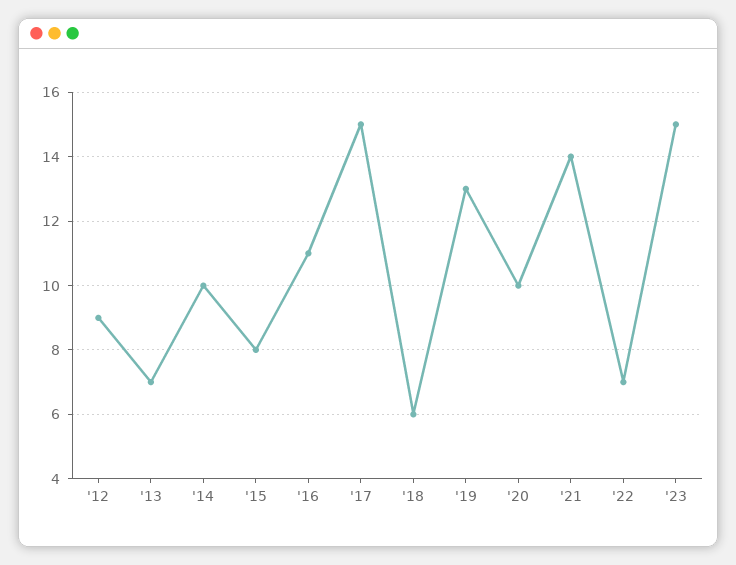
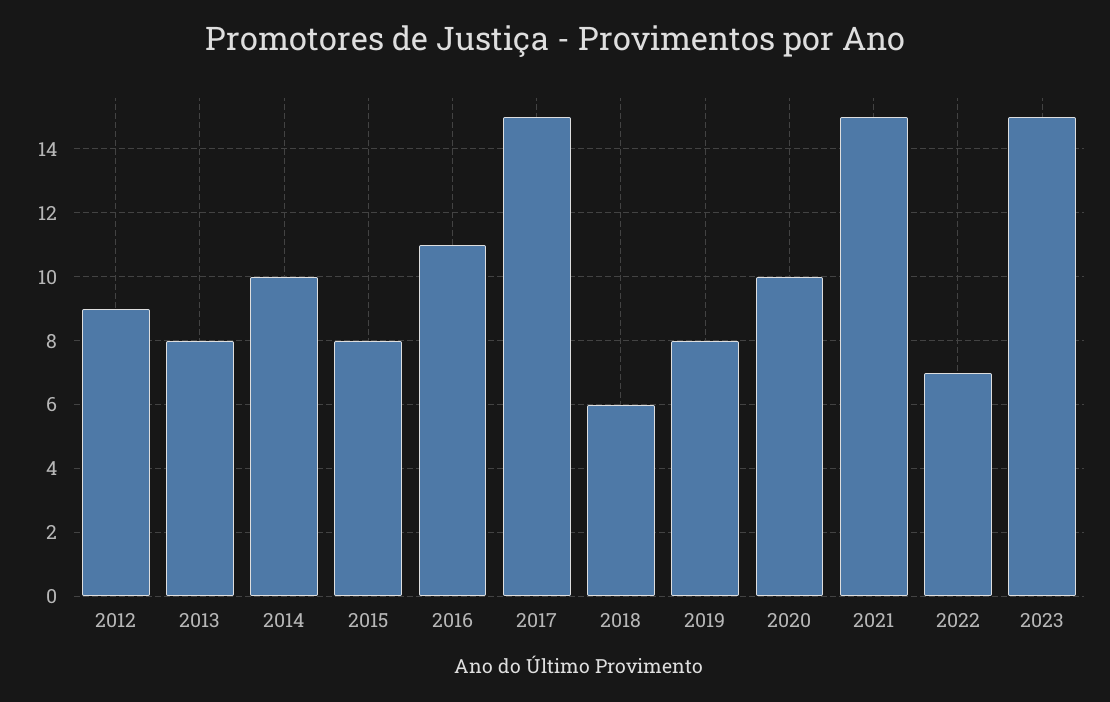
'13: 7 -> 8
'19: 13 -> 8
'21: 14 -> 15

